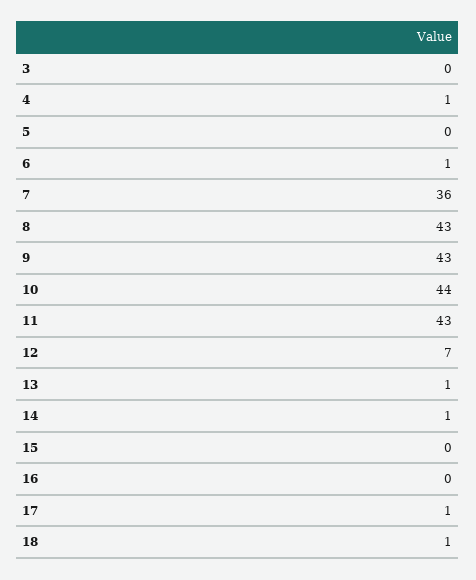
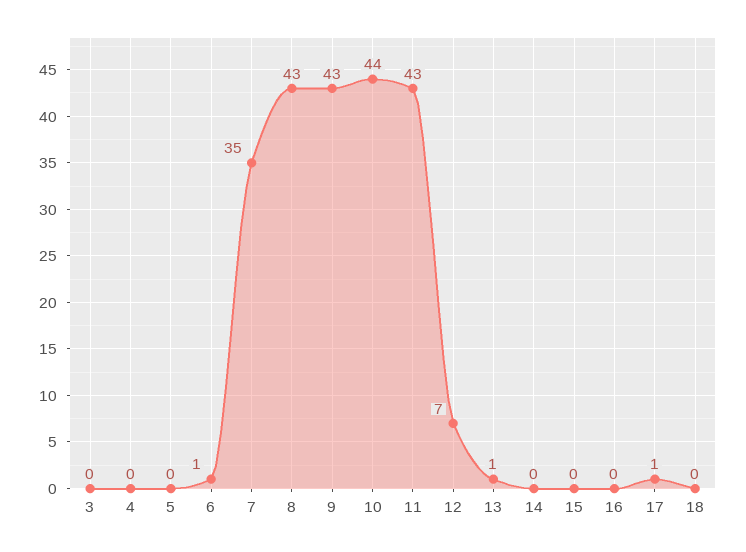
4: 1 -> 0
7: 36 -> 35
14: 1 -> 0
18: 1 -> 0

